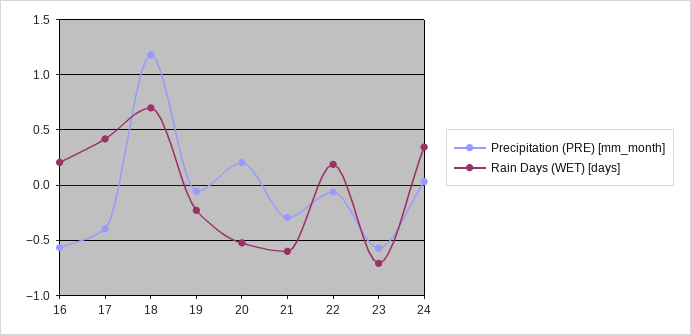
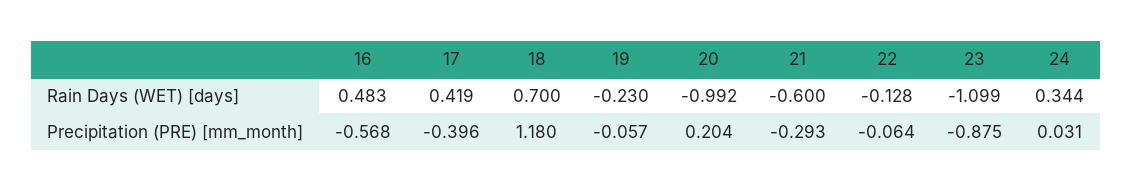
Rain Days (WET) [days], 16: 0.2 -> 0.483
Rain Days (WET) [days], 20: -0.5 -> -0.992
Rain Days (WET) [days], 22: 0.2 -> -0.128
Precipitation (PRE) [mm_month], 23: -0.6 -> -0.875
Rain Days (WET) [days], 23: -0.7 -> -1.099

